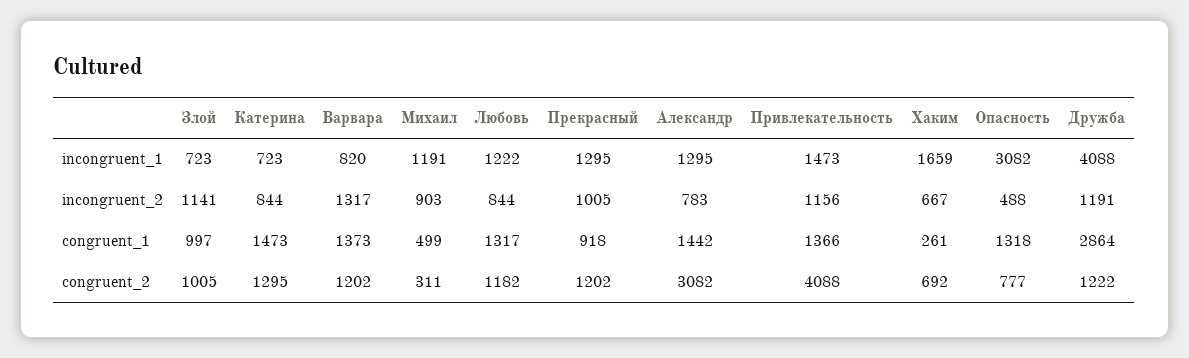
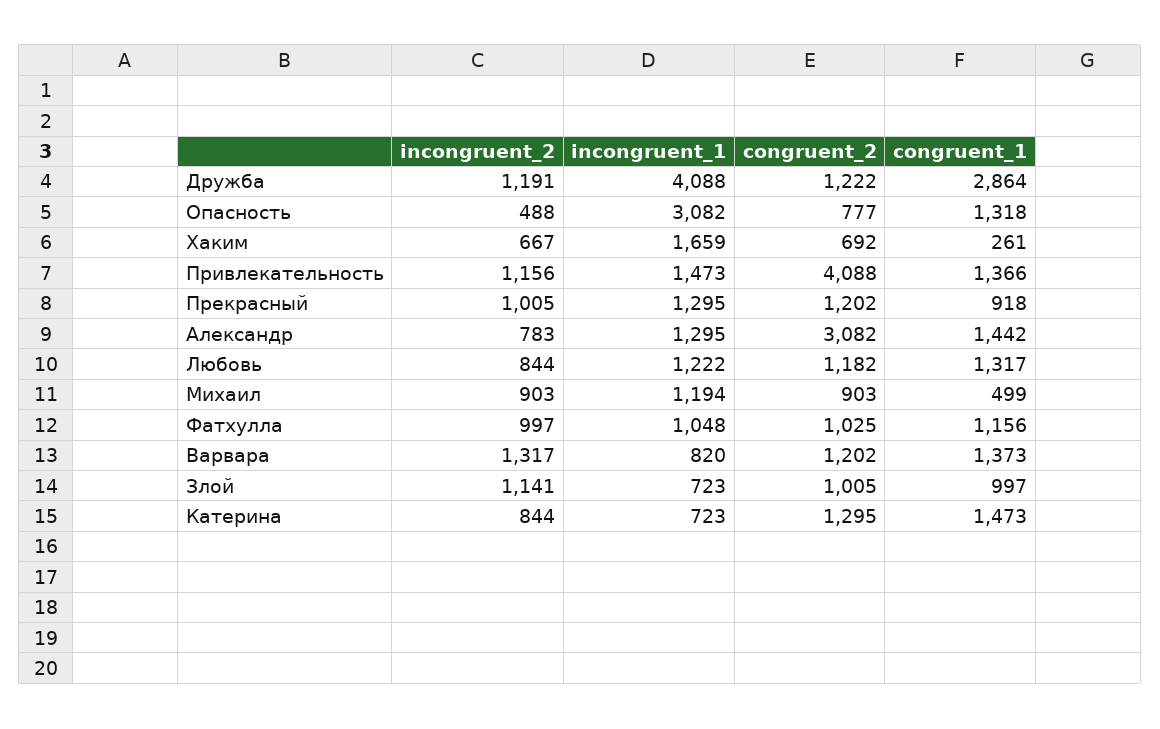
Михаил, incongruent_1: 1191 -> 1194
Михаил, congruent_2: 311 -> 903
Фатхулла, incongruent_2: none -> 997
Фатхулла, incongruent_1: none -> 1048
Фатхулла, congruent_2: none -> 1025
Фатхулла, congruent_1: none -> 1156

